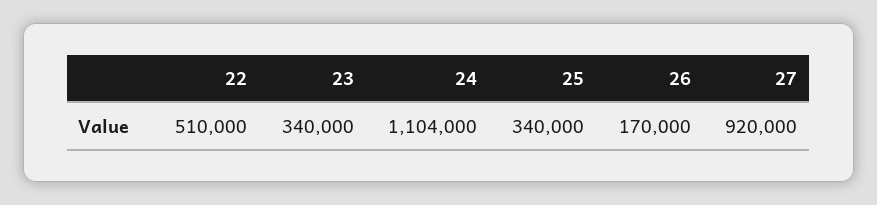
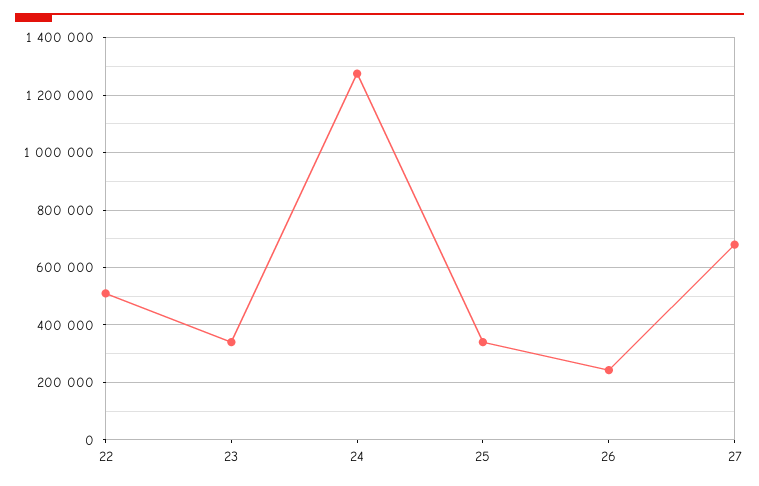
24: 1104000 -> 1275000
26: 170000 -> 250000
27: 920000 -> 675000

